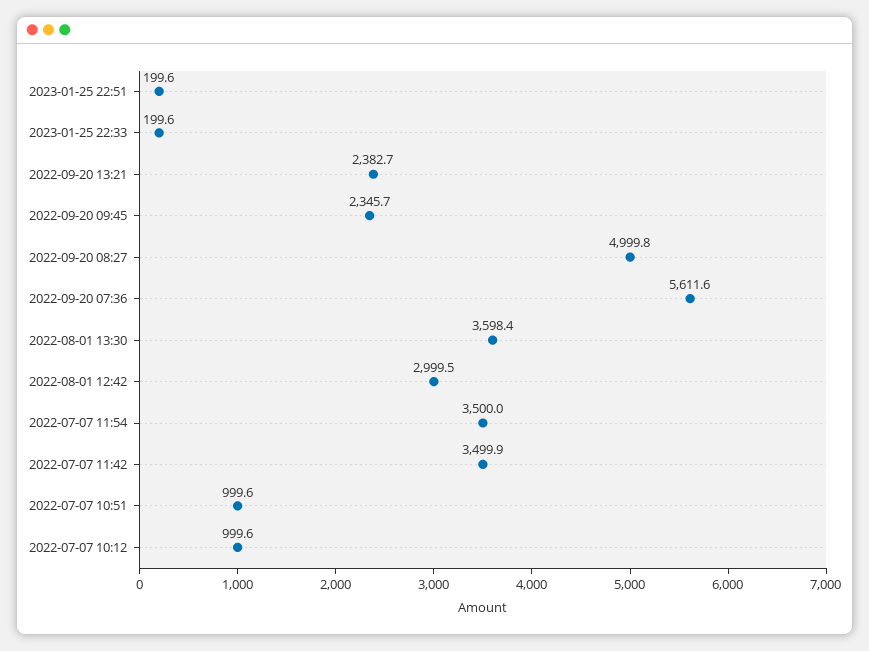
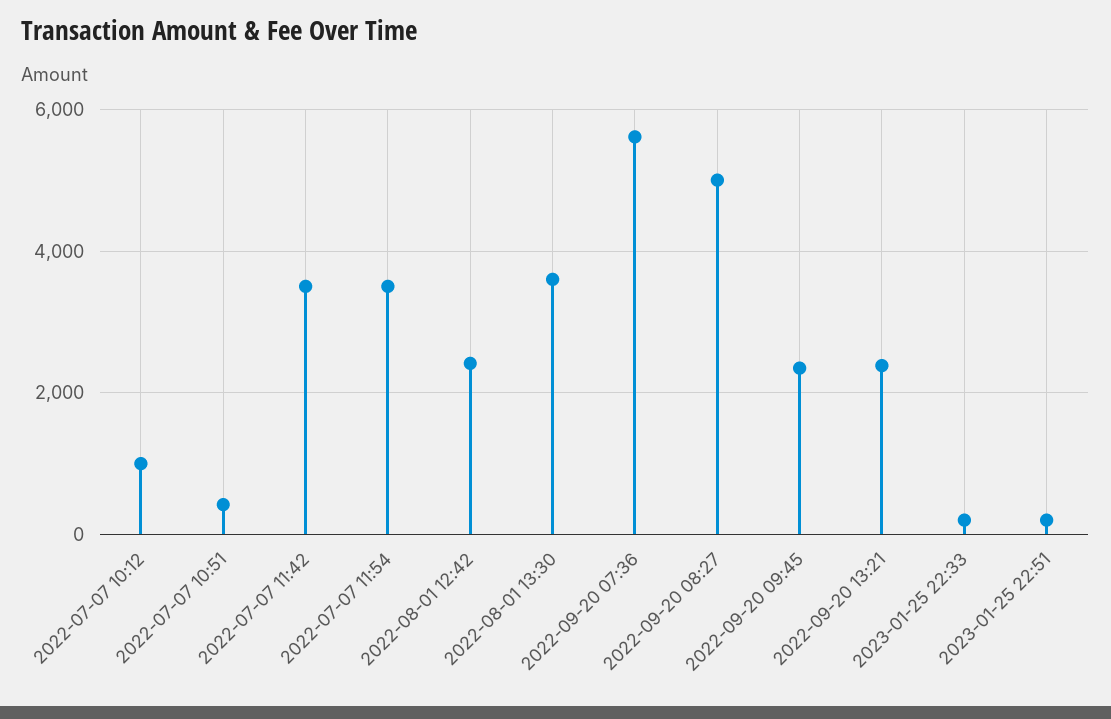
2022-08-01 12:42: 2999.5 -> 2400
2022-07-07 10:51: 999.6 -> 400

